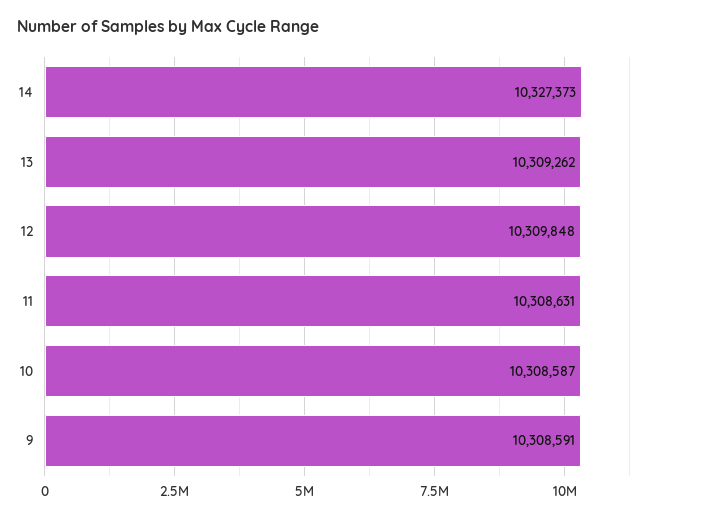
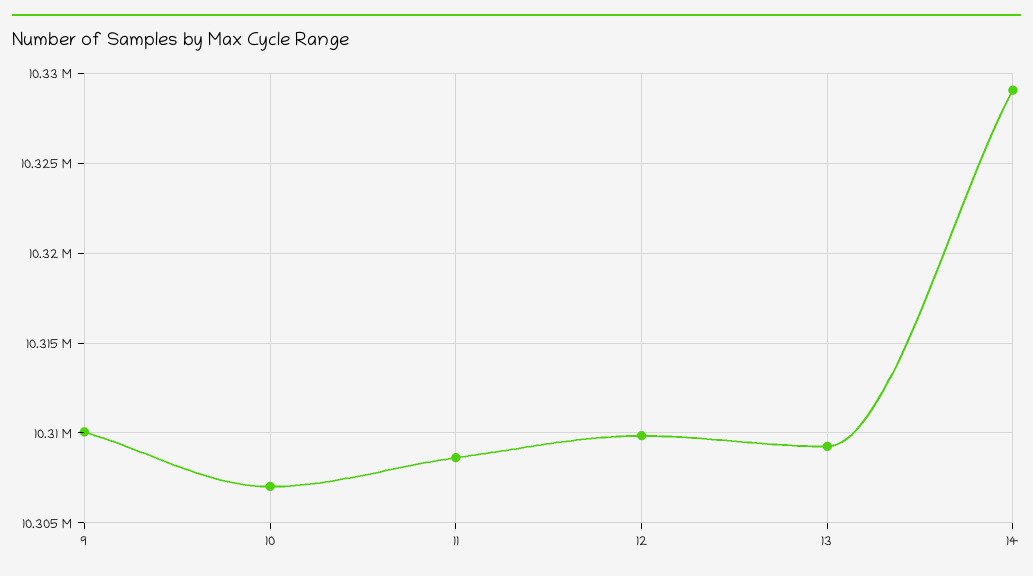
14: 10327373 -> 10329000
10: 10308587 -> 10307000
9: 10308591 -> 10310000

